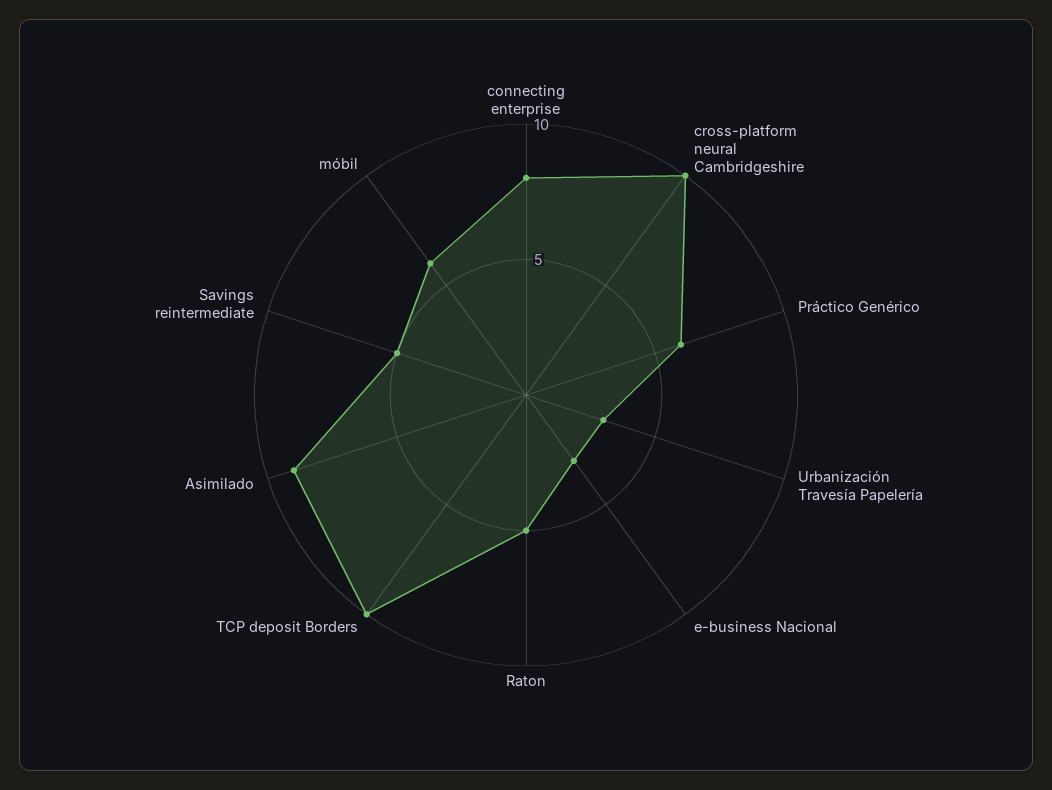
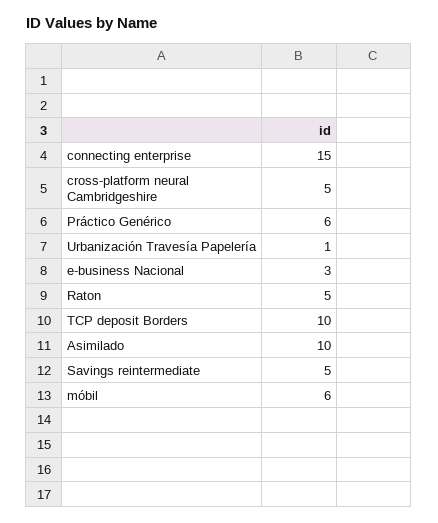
connecting enterprise: 8 -> 15
cross-platform neural Cambridgeshire: 10 -> 5
Urbanización Travesía Papelería: 3 -> 1
Asimilado: 9 -> 10

